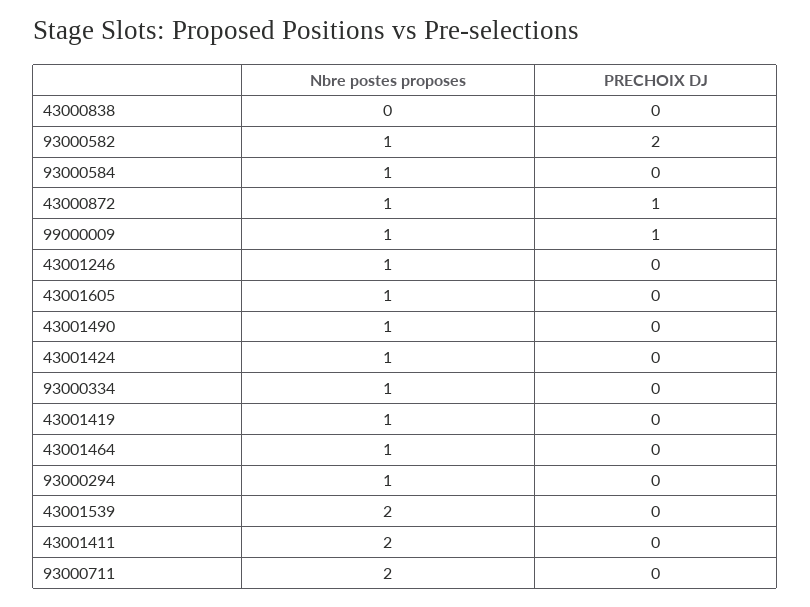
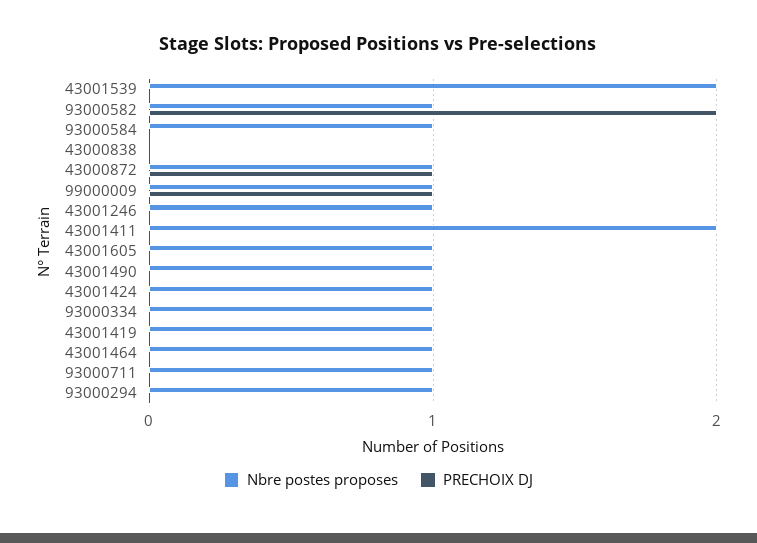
Nbre postes proposes, 93000711: 2 -> 1

